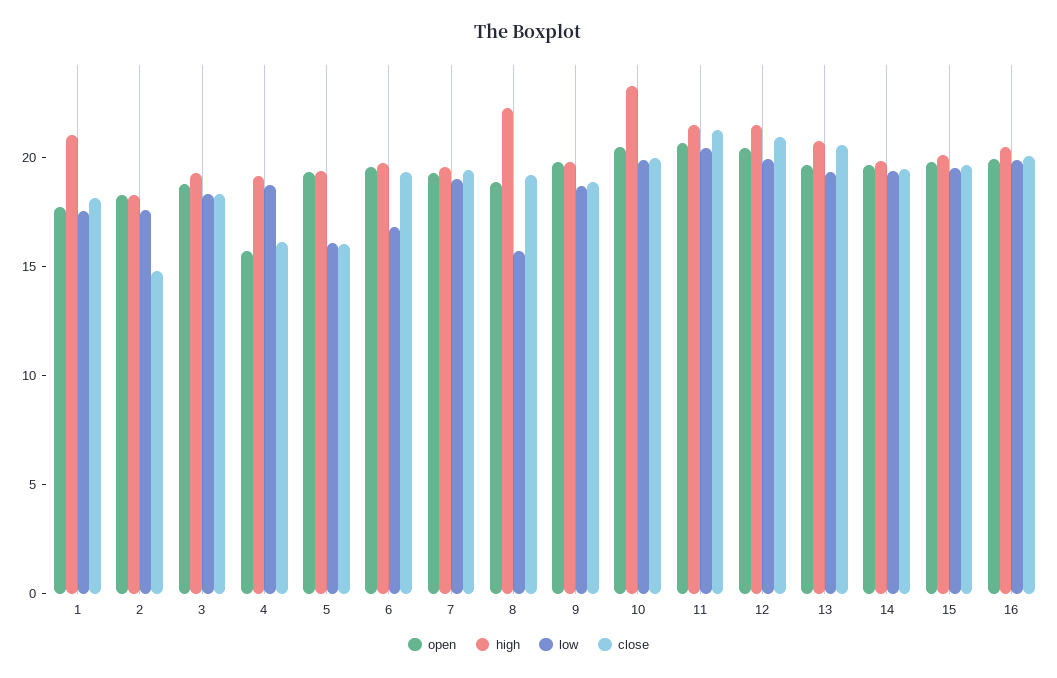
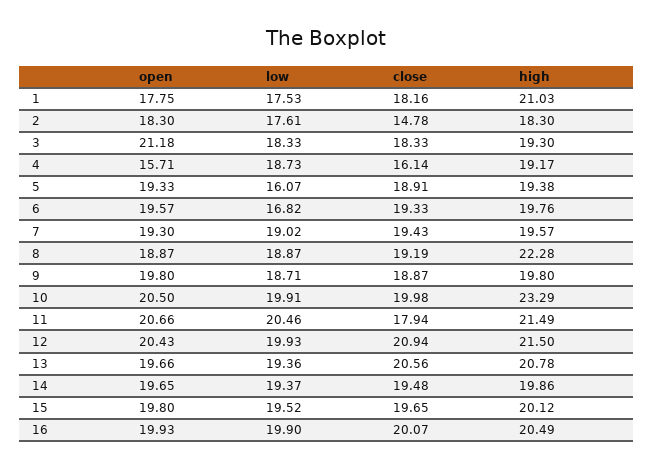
open, 3: 19 -> 21.18
close, 5: 16 -> 18.91
low, 8: 16 -> 18.87
close, 11: 21 -> 17.94

